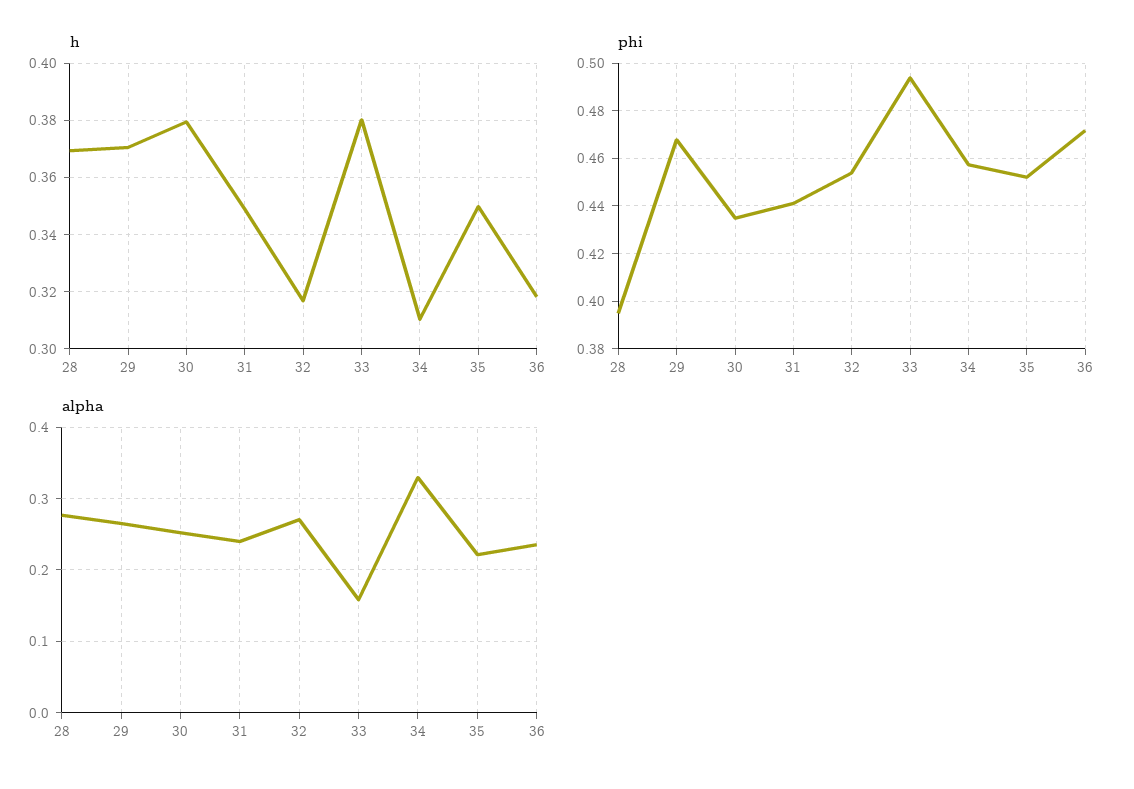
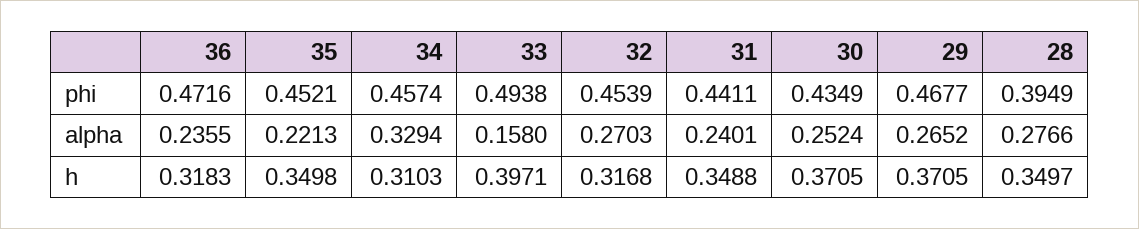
h, 28: 0.37 -> 0.3497
h, 30: 0.38 -> 0.3705
h, 33: 0.38 -> 0.3971

